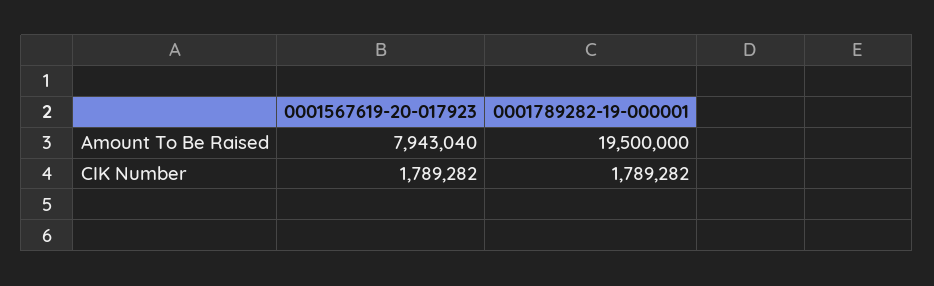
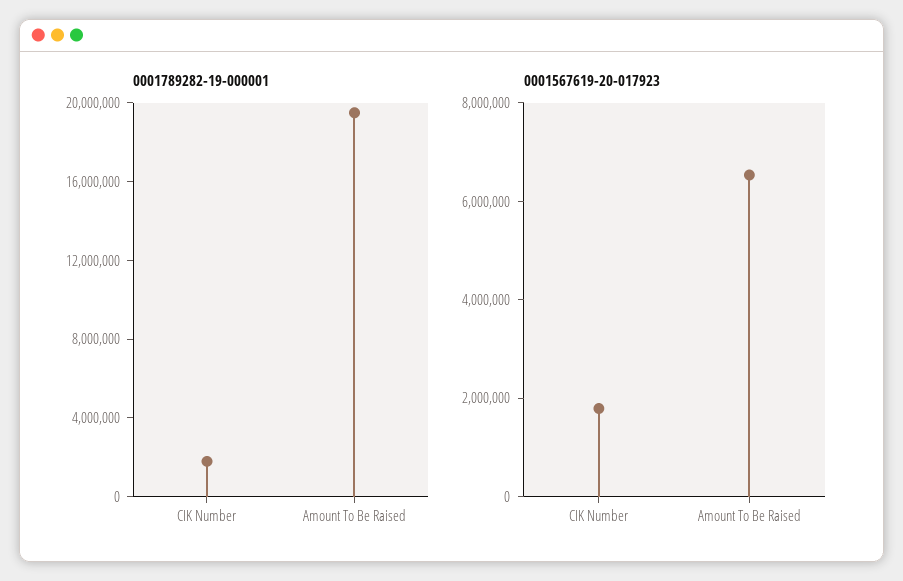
0001567619-20-017923, Amount To Be Raised: 7943040 -> 6500000

